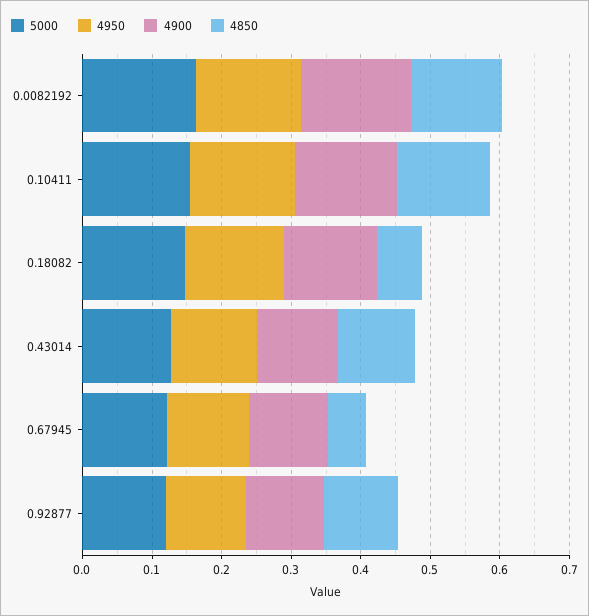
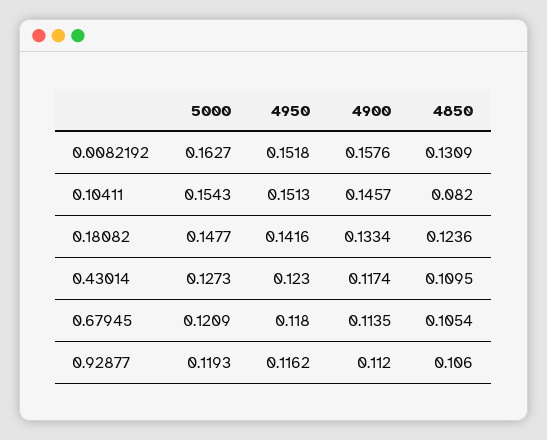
4850, 0.10411: 0.14 -> 0.082
4850, 0.18082: 0.06 -> 0.1236
4850, 0.67945: 0.06 -> 0.1054

